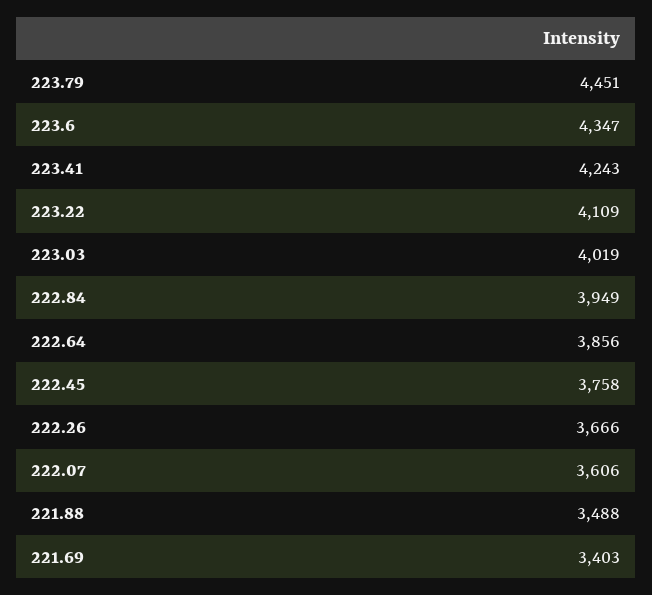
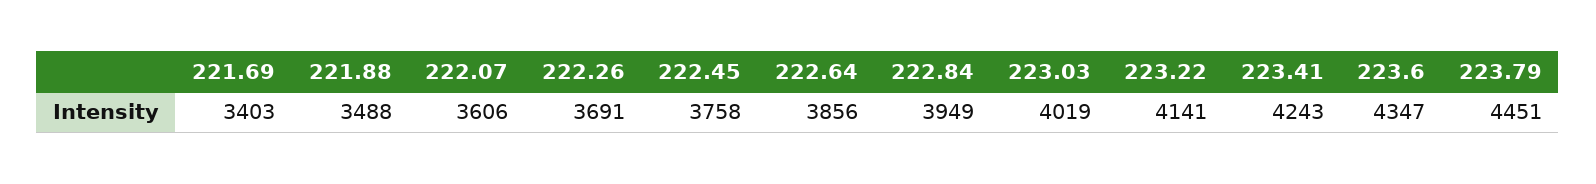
223.22: 4109 -> 4141
222.26: 3666 -> 3691

